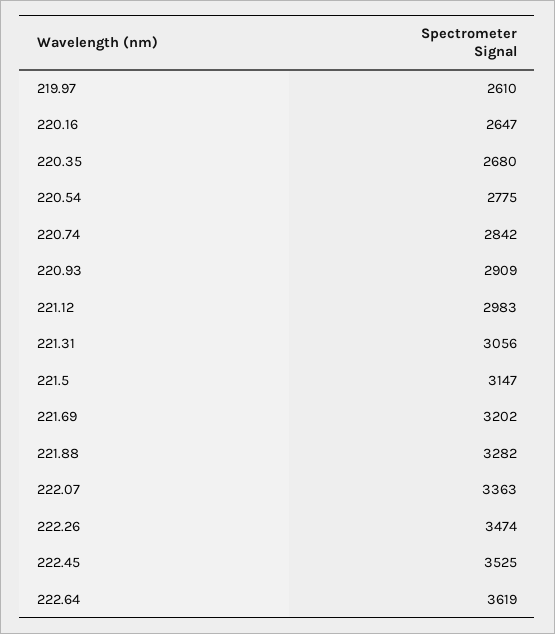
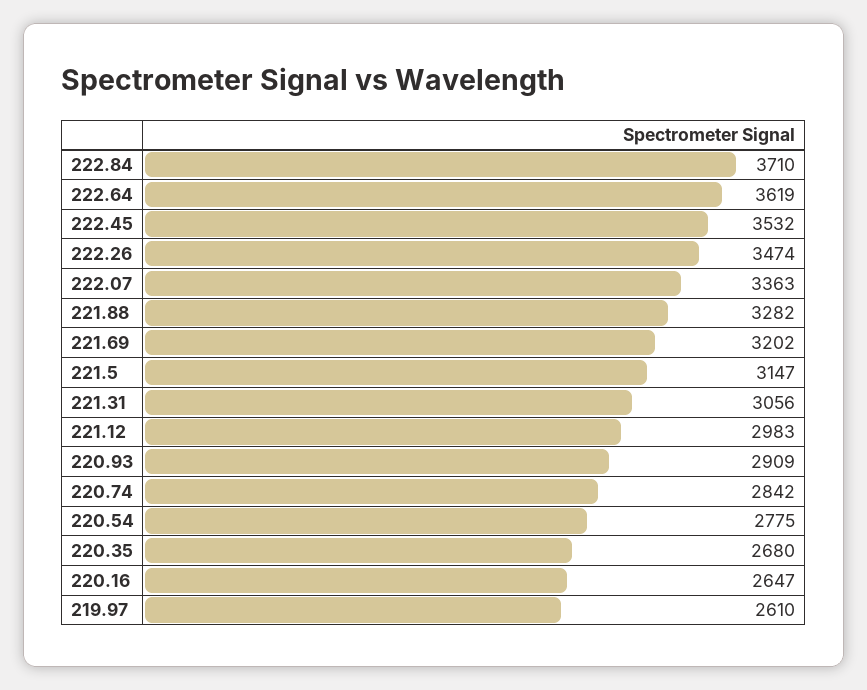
222.45: 3525 -> 3532
222.84: none -> 3710

